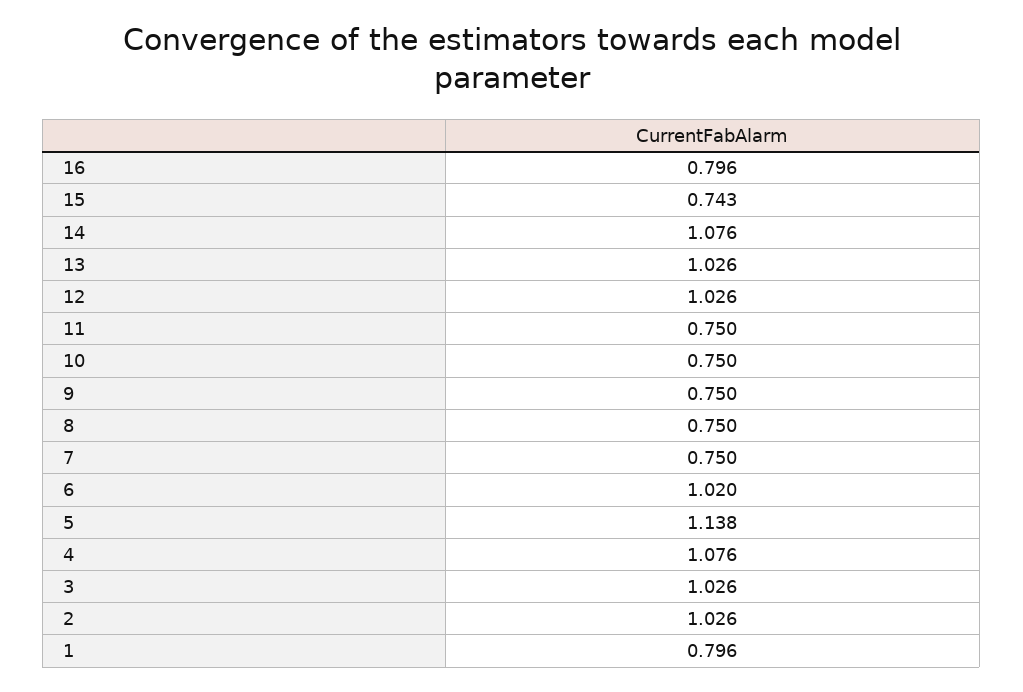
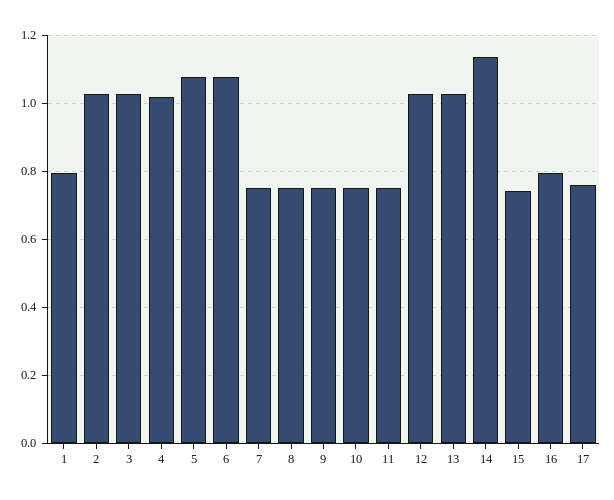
14: 1.076 -> 1.14
6: 1.02 -> 1.08
5: 1.138 -> 1.08
4: 1.076 -> 1.02
17: none -> 0.76

